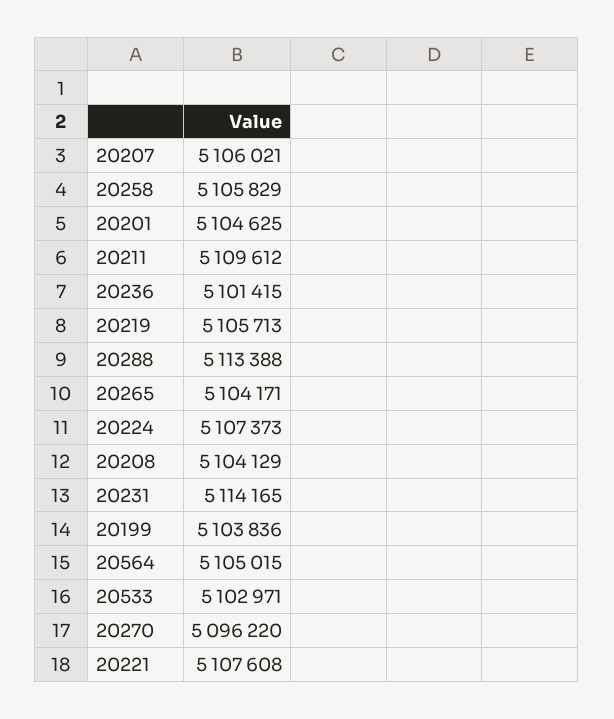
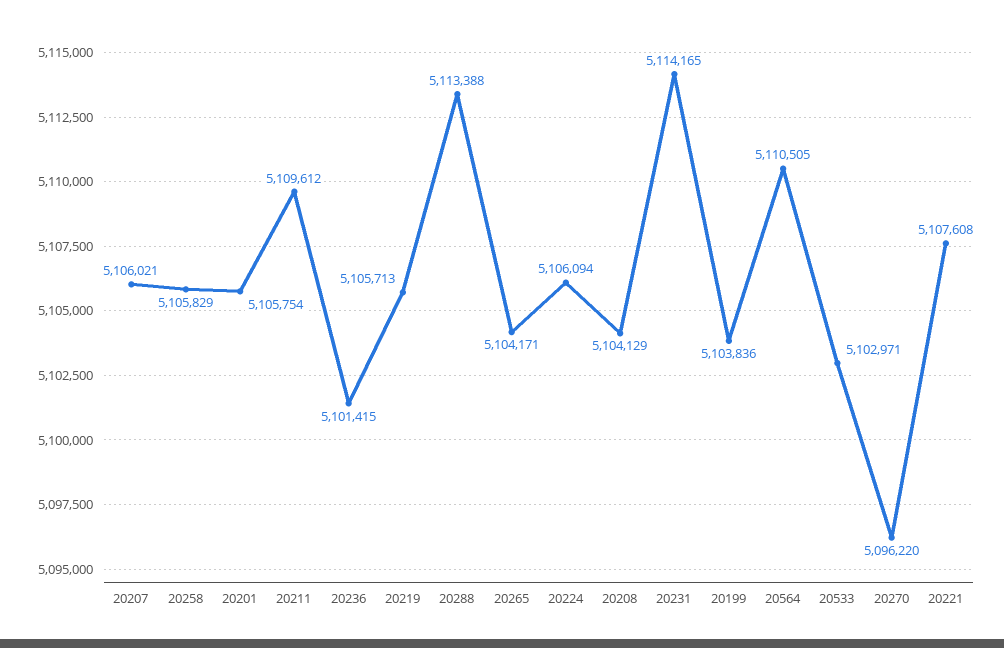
20201: 5104625 -> 5105754
20224: 5107373 -> 5106094
20564: 5105015 -> 5110505

